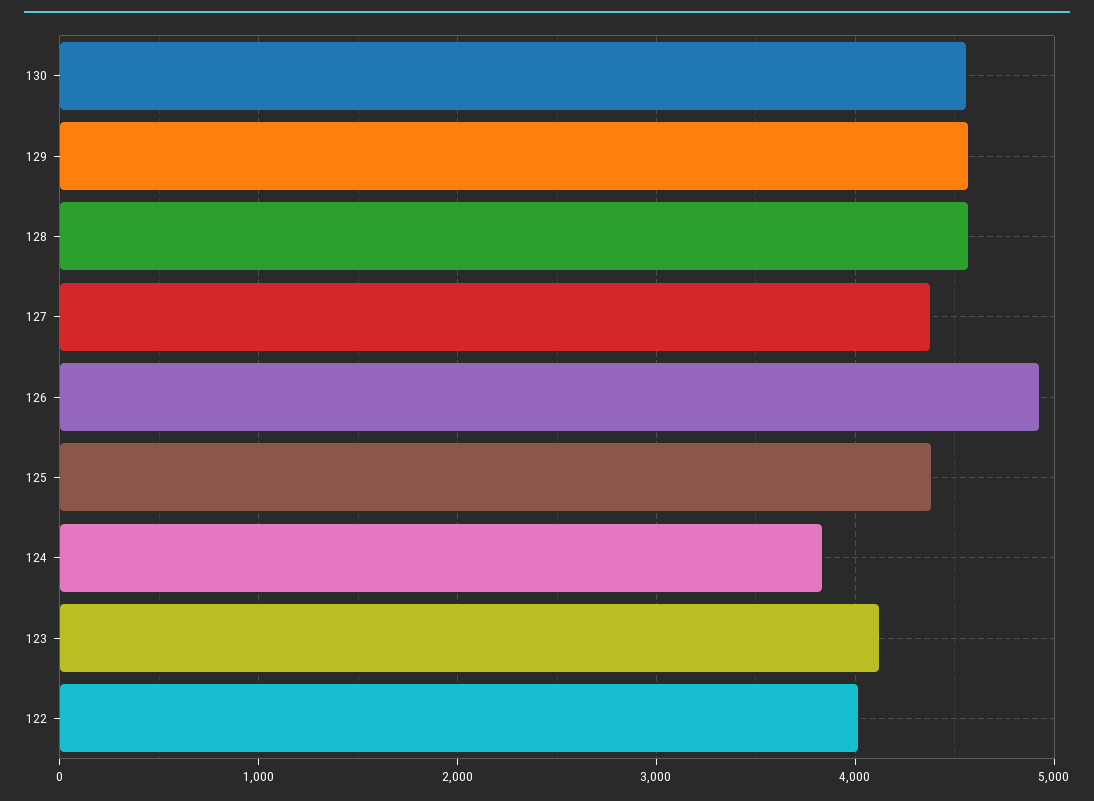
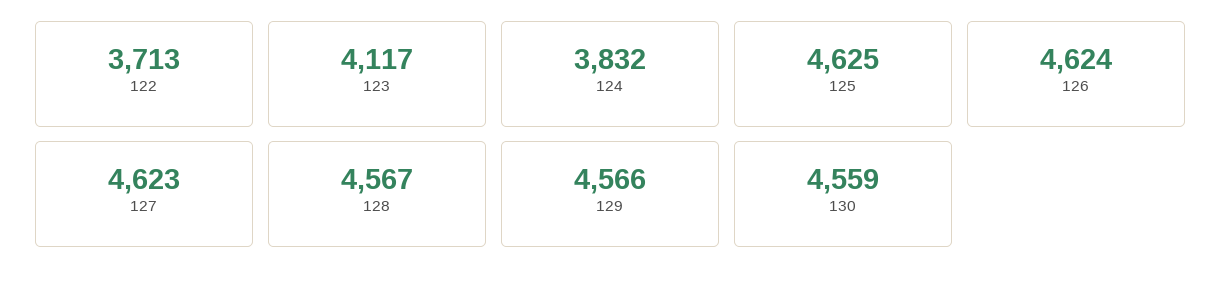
127: 4400 -> 4623
126: 4900 -> 4624
125: 4400 -> 4625
122: 4000 -> 3713

